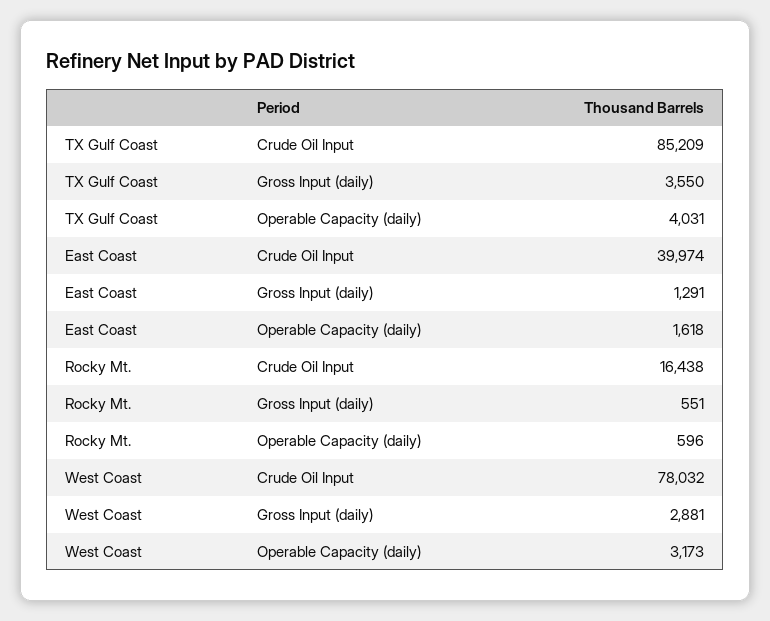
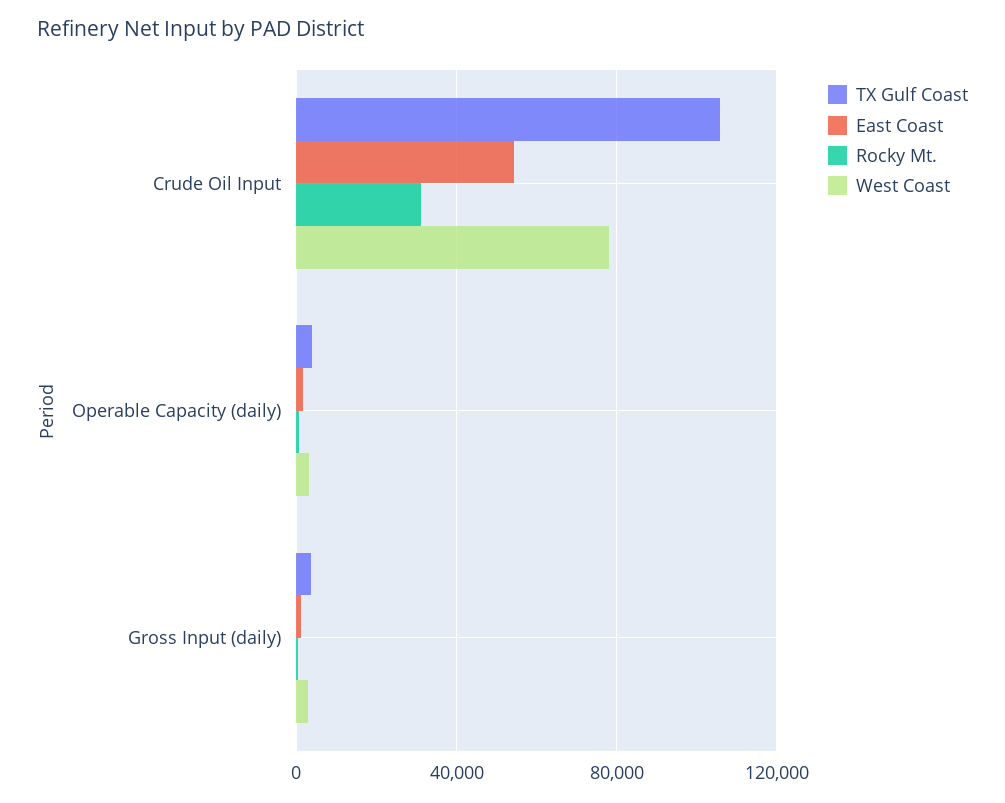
TX Gulf Coast, Crude Oil Input: 85209 -> 105000
East Coast, Crude Oil Input: 39974 -> 55000
Rocky Mt., Crude Oil Input: 16438 -> 30000

